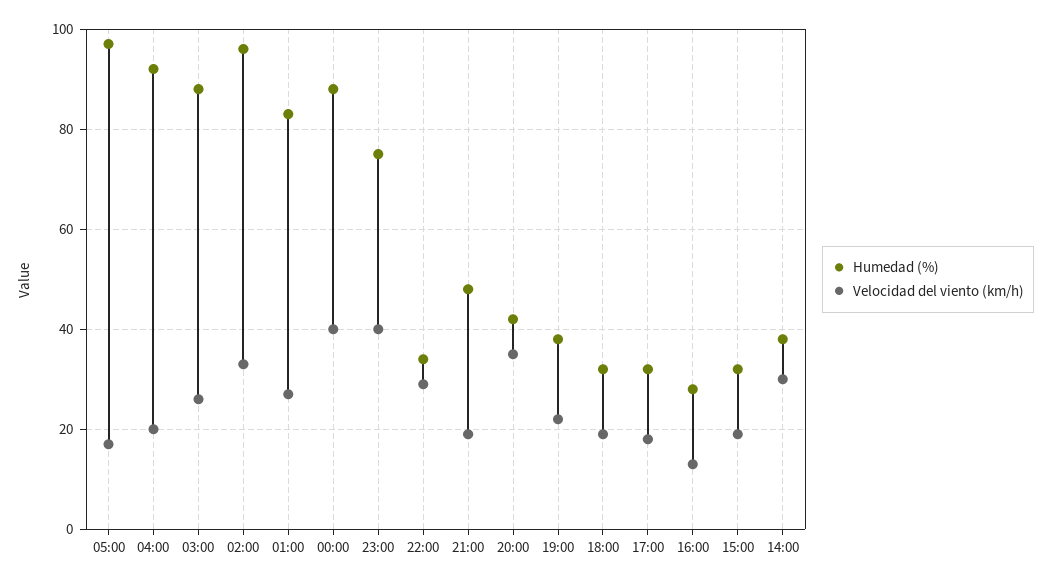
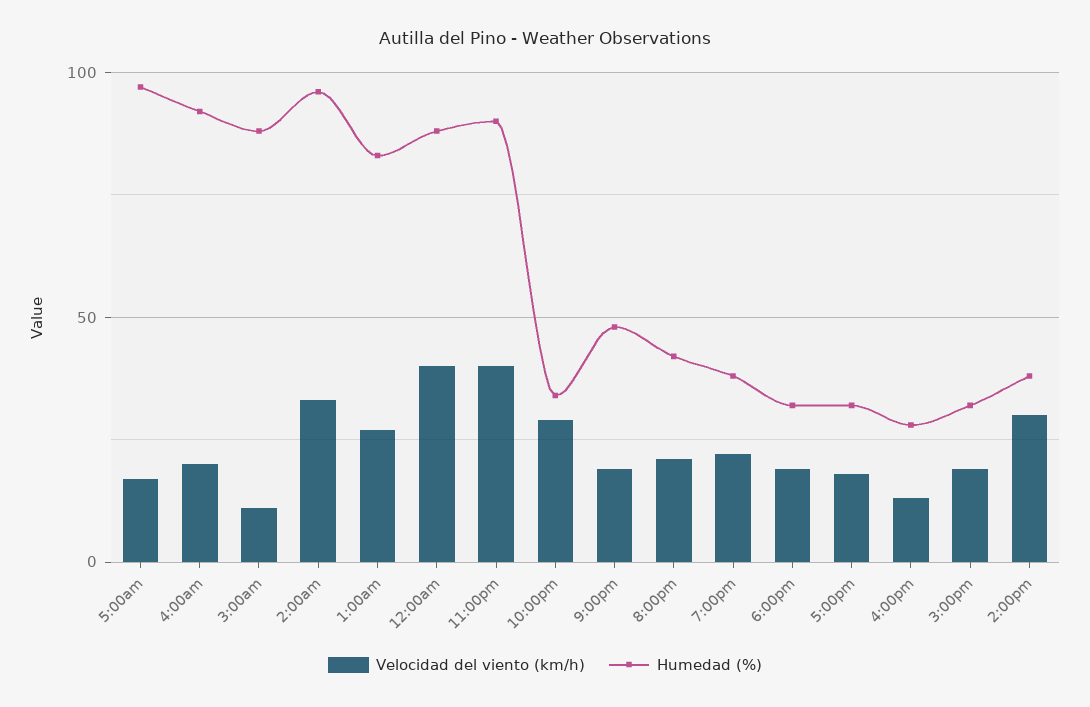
Velocidad del viento (km/h), 03:00: 25 -> 10
Humedad (%), 23:00: 75 -> 90
Velocidad del viento (km/h), 20:00: 35 -> 20

